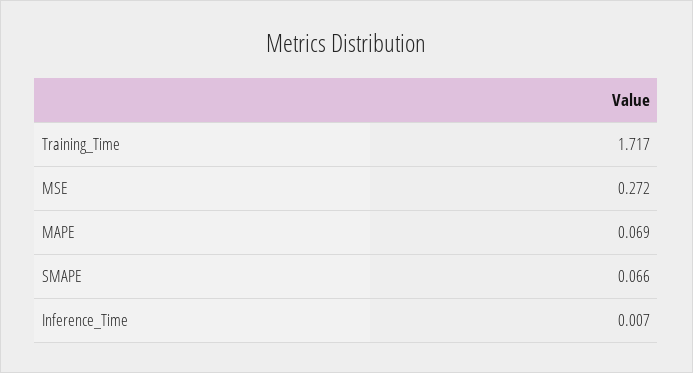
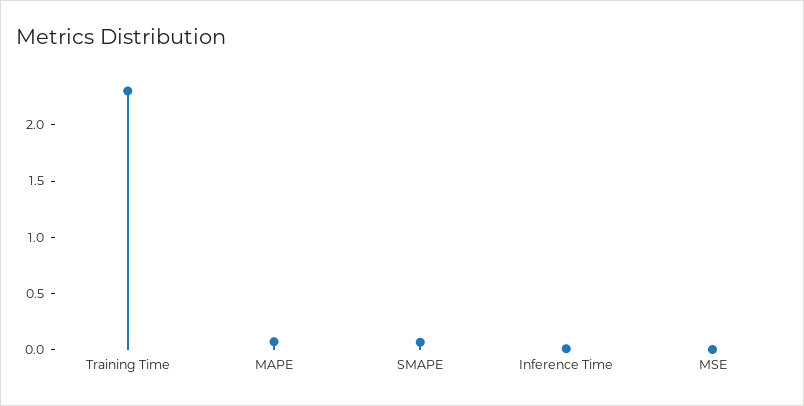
Training_Time: 1.717 -> 2.3
MSE: 0.272 -> 0

